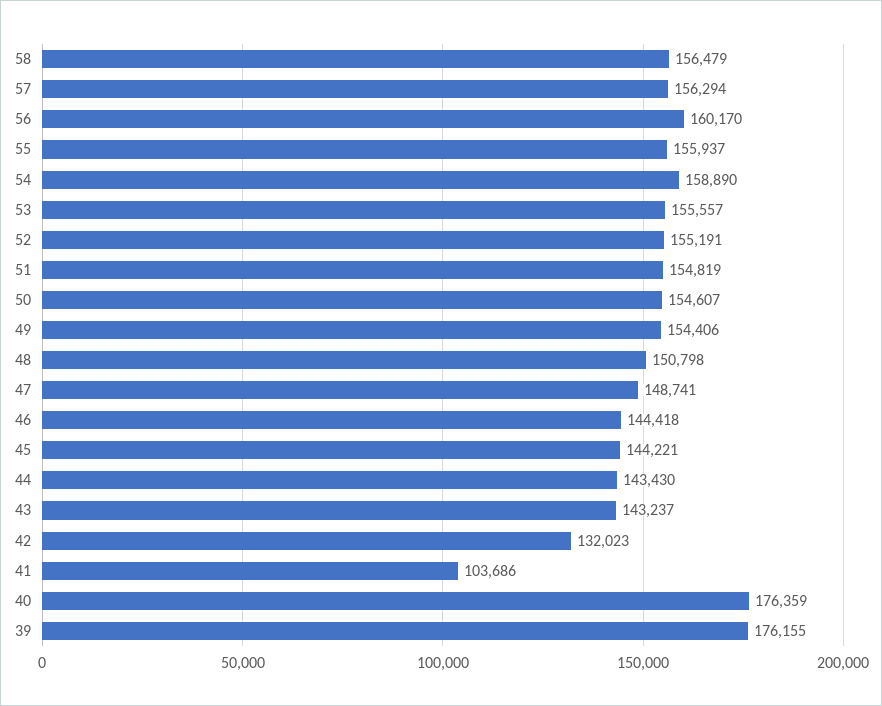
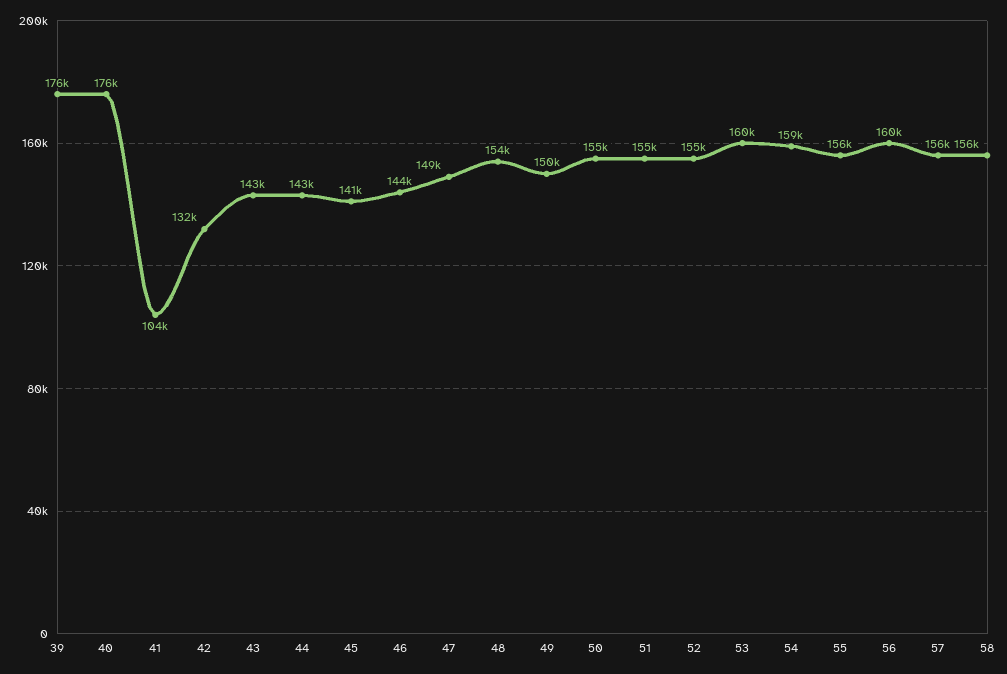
53: 155557 -> 160000
49: 154406 -> 150000
48: 150798 -> 154000
45: 144221 -> 141000

